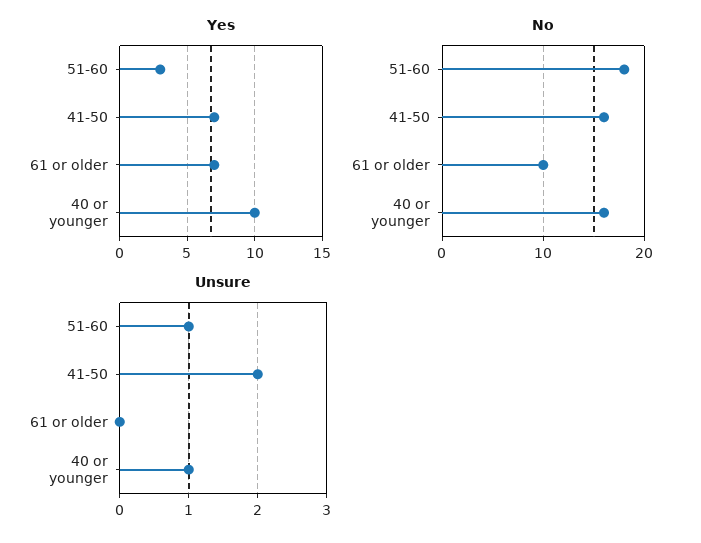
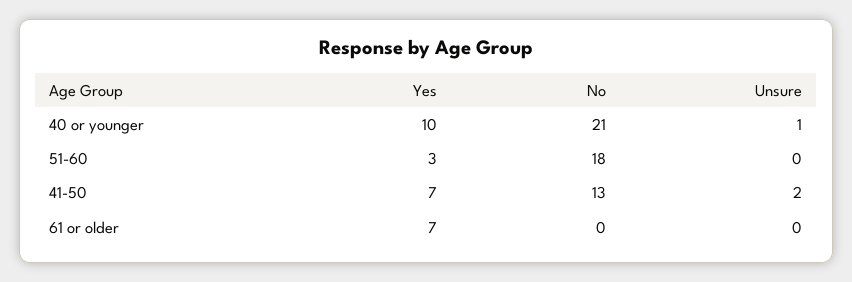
No, 41-50: 16 -> 13
No, 61 or older: 10 -> 0
No, 40 or younger: 16 -> 21
Unsure, 51-60: 1 -> 0

